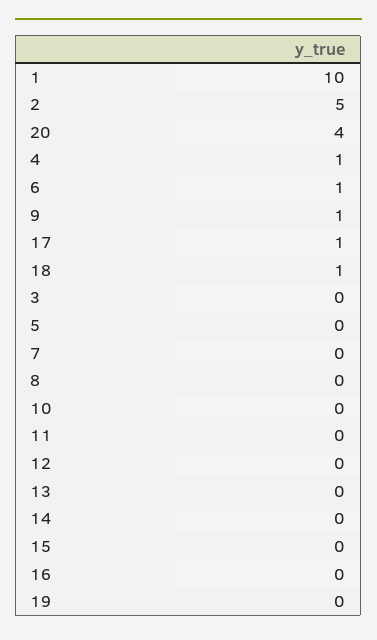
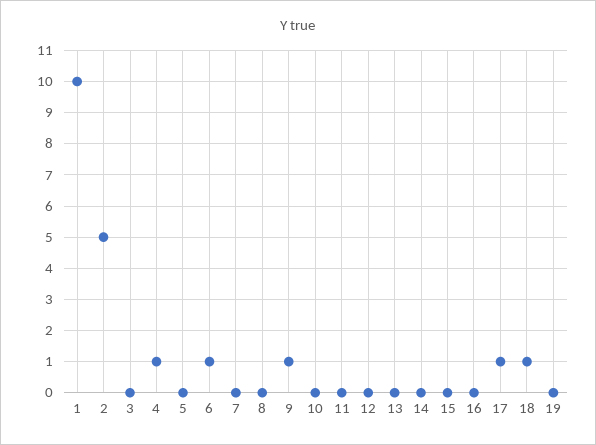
20: 4 -> none

